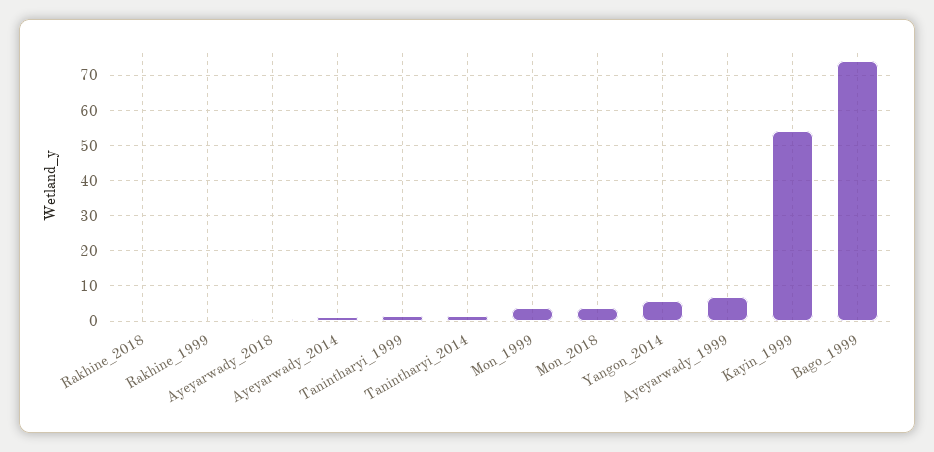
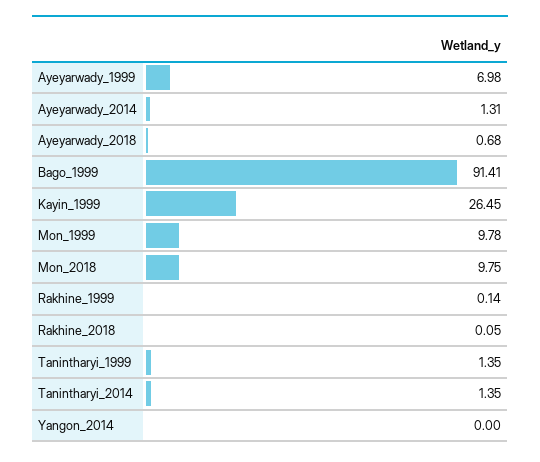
Mon_1999: 4 -> 9.78
Mon_2018: 4 -> 9.75
Yangon_2014: 6 -> 0
Kayin_1999: 54 -> 26.45
Bago_1999: 74 -> 91.41

